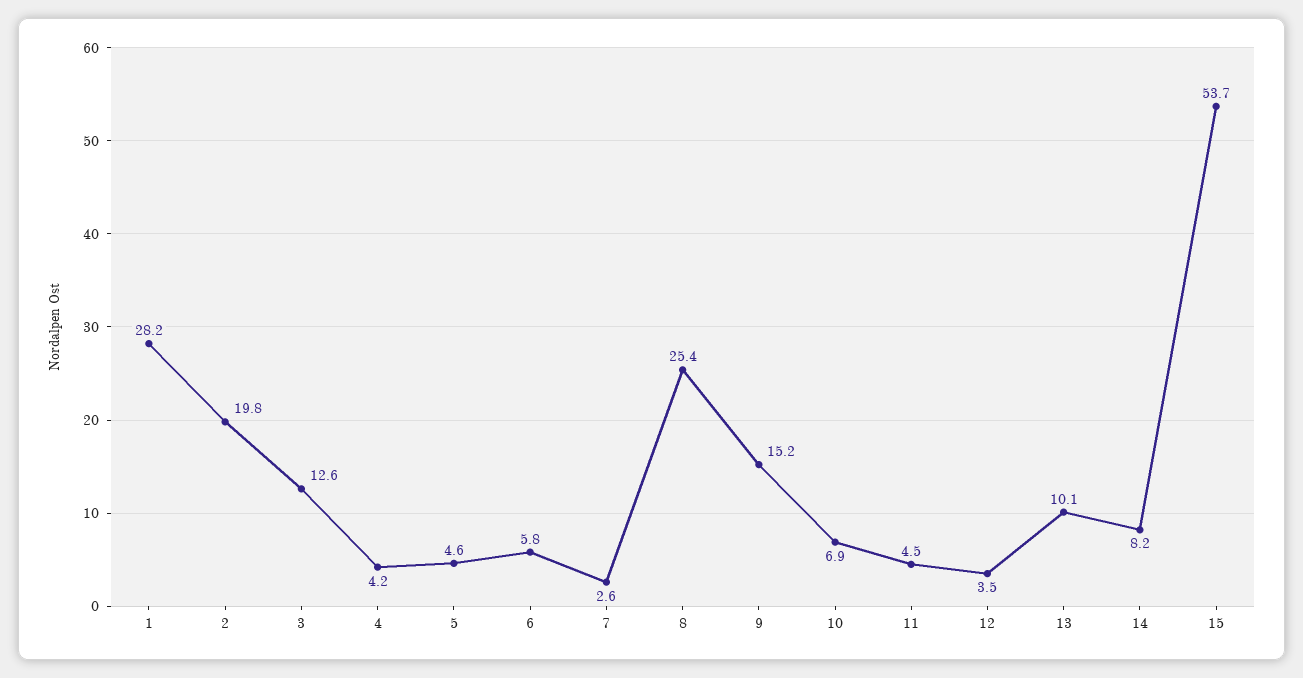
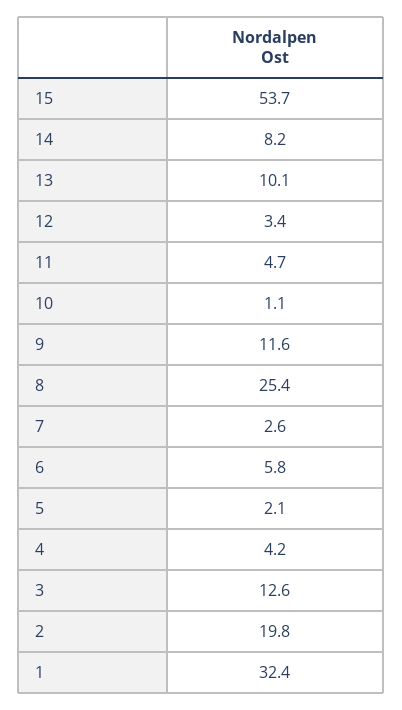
1: 28.2 -> 32.4
5: 4.6 -> 2.1
9: 15.2 -> 11.6
10: 6.9 -> 1.1
11: 4.5 -> 4.7
12: 3.5 -> 3.4

